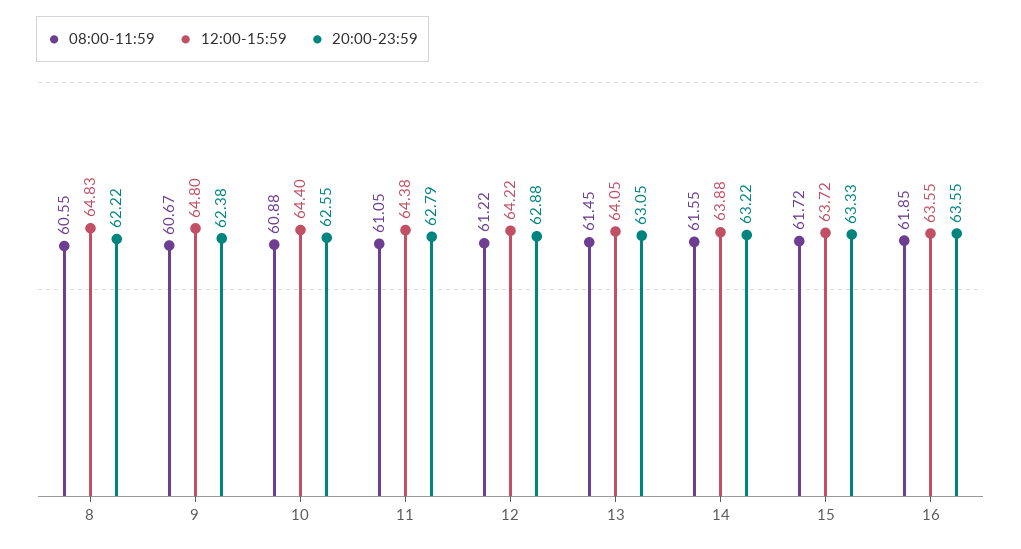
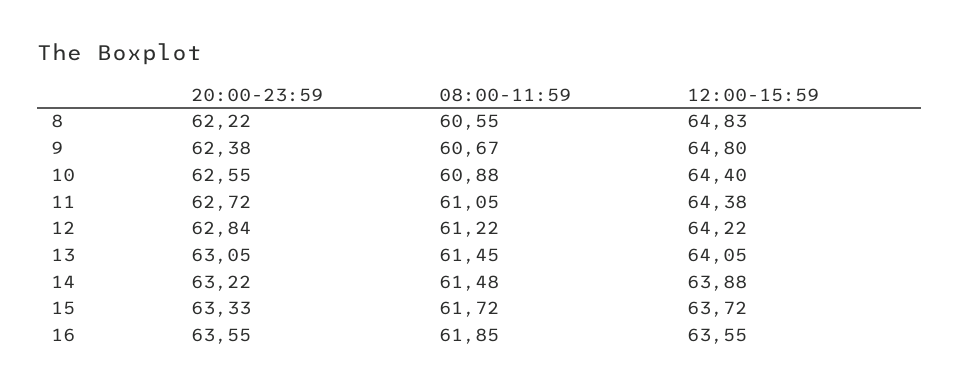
20:00-23:59, 11: 62.79 -> 62.72
20:00-23:59, 12: 62.88 -> 62.84
08:00-11:59, 14: 61.55 -> 61.48

